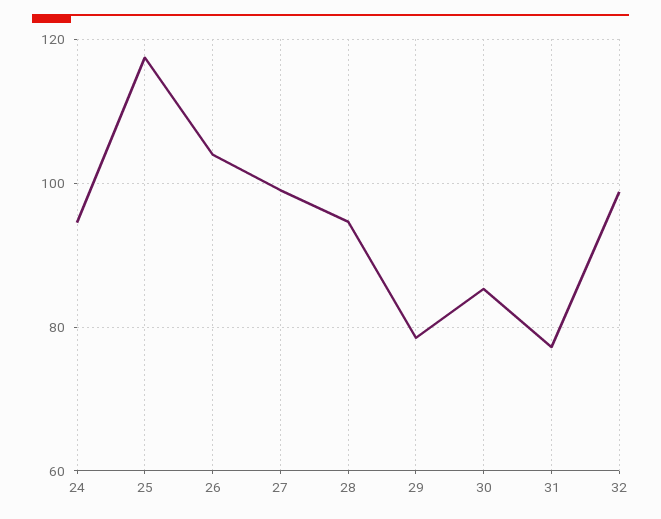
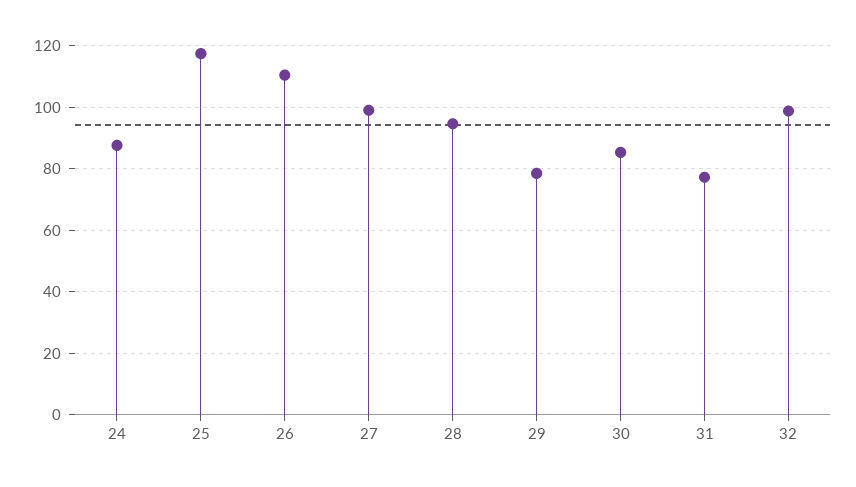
24: 94 -> 88
26: 104 -> 110

